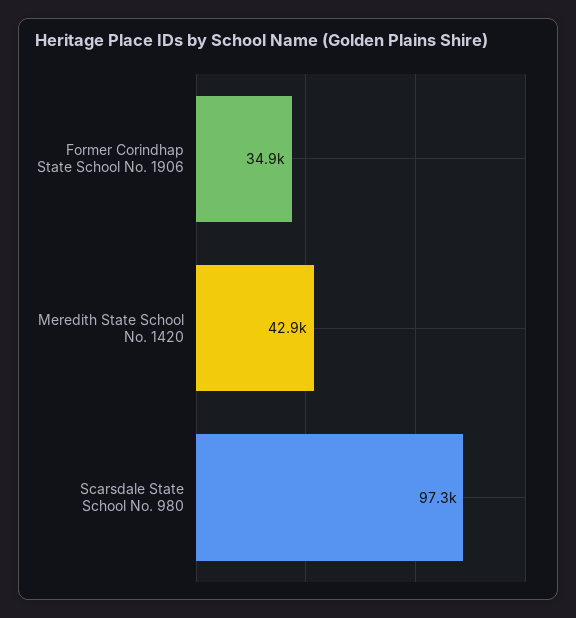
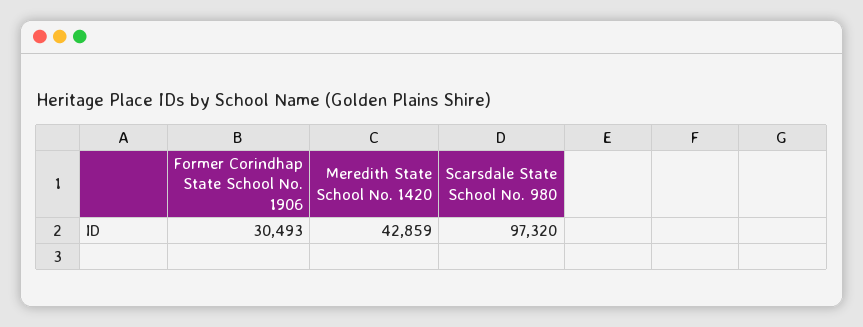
Former Corindhap State School No. 1906: 34900 -> 30493

